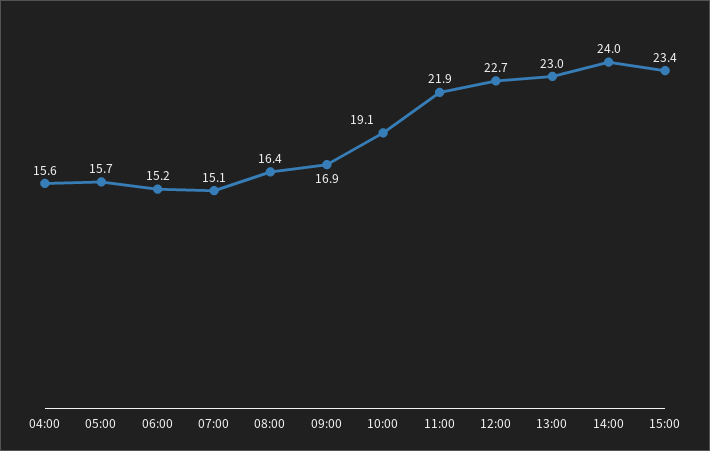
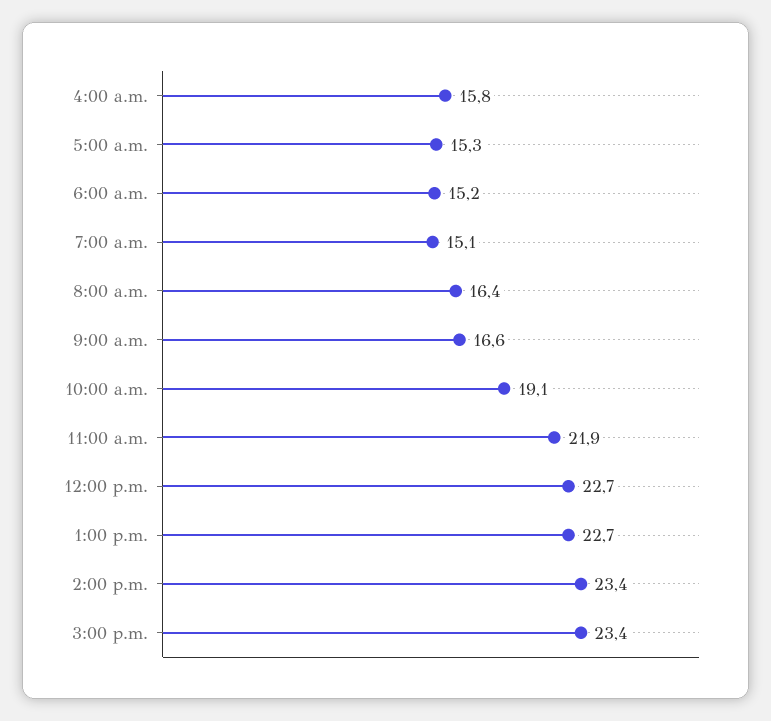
04:00: 15.6 -> 15.8
05:00: 15.7 -> 15.3
09:00: 16.9 -> 16.6
13:00: 23 -> 22.7
14:00: 24 -> 23.4

